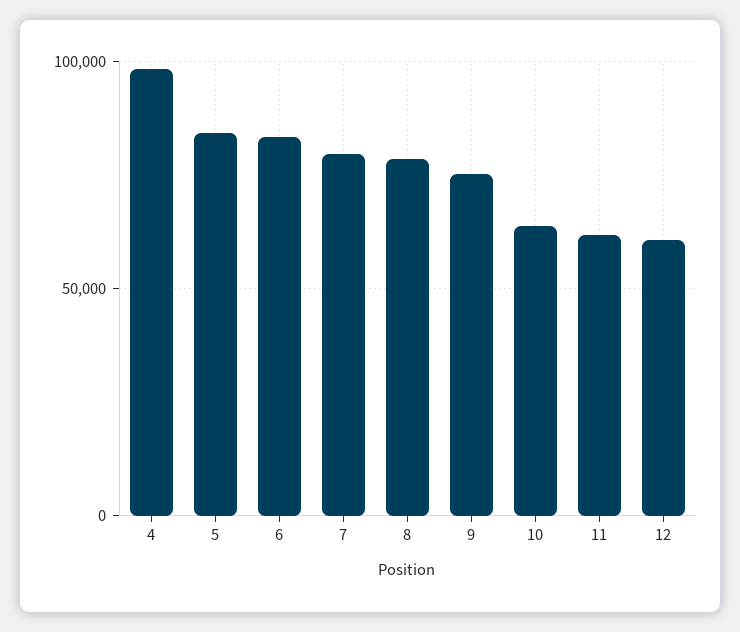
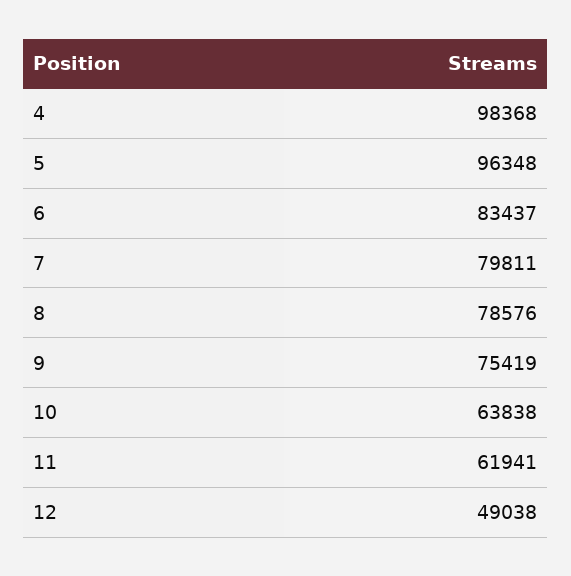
5: 85000 -> 96348
12: 60000 -> 49038

